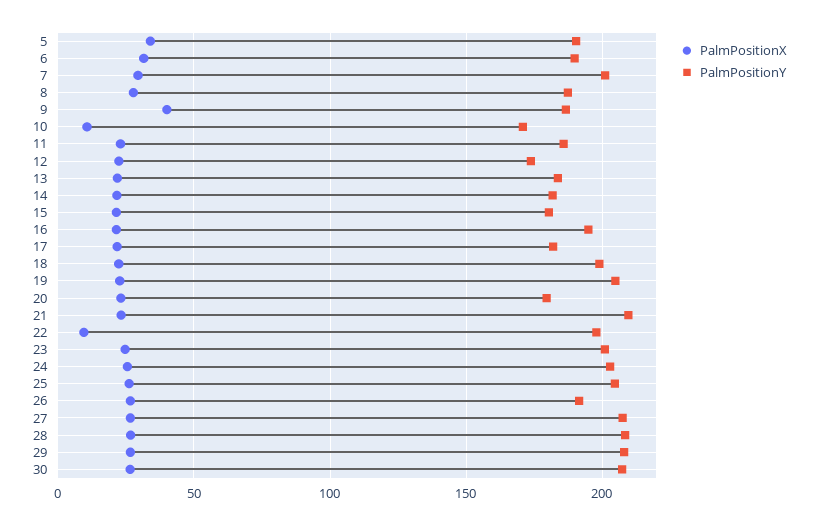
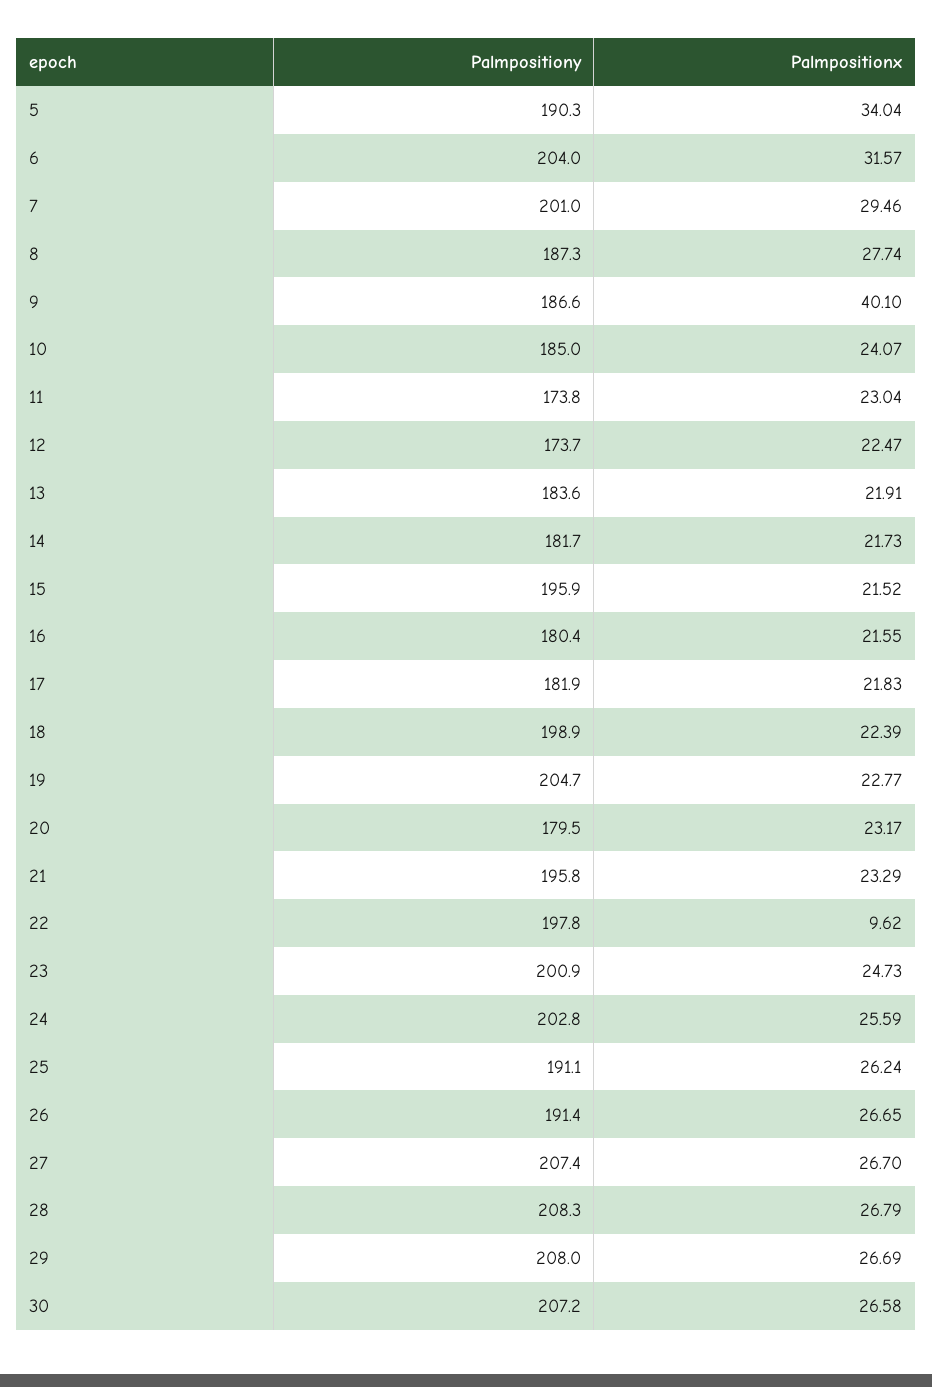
PalmPositionY, 6: 190 -> 204
PalmPositionX, 10: 10 -> 24.07
PalmPositionY, 10: 170 -> 185
PalmPositionY, 11: 185 -> 173.8
PalmPositionY, 15: 180 -> 195.9
PalmPositionY, 16: 195 -> 180.4
PalmPositionY, 21: 210 -> 195.8
PalmPositionY, 25: 205 -> 191.1

